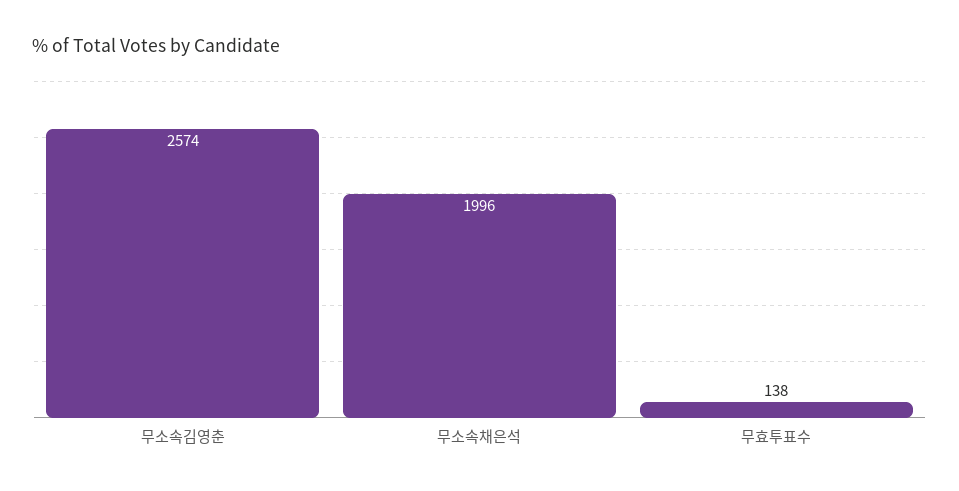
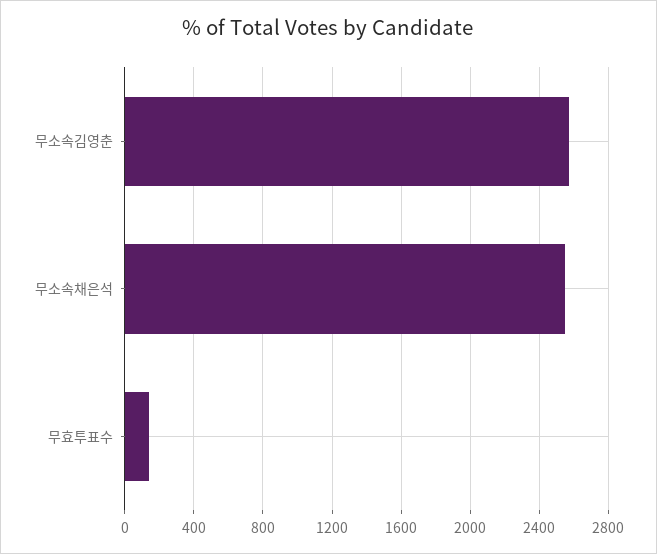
무소속채은석: 1996 -> 2550

